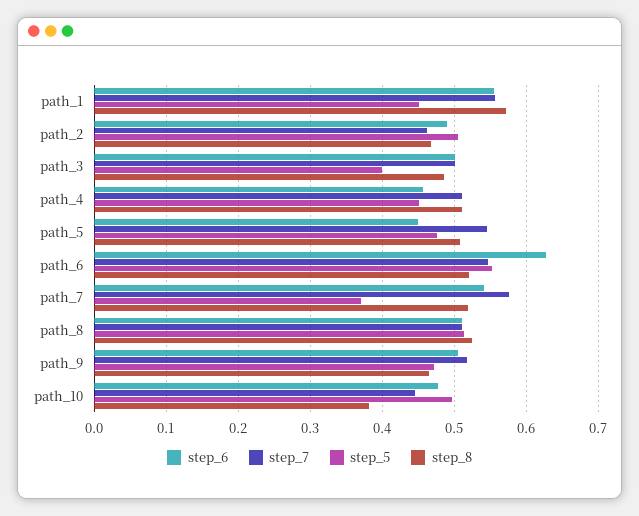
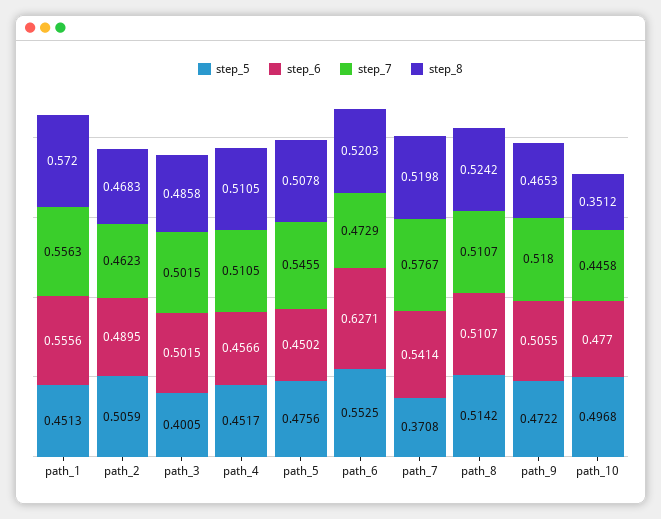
step_7, path_6: 0.55 -> 0.4729
step_8, path_10: 0.38 -> 0.3512

